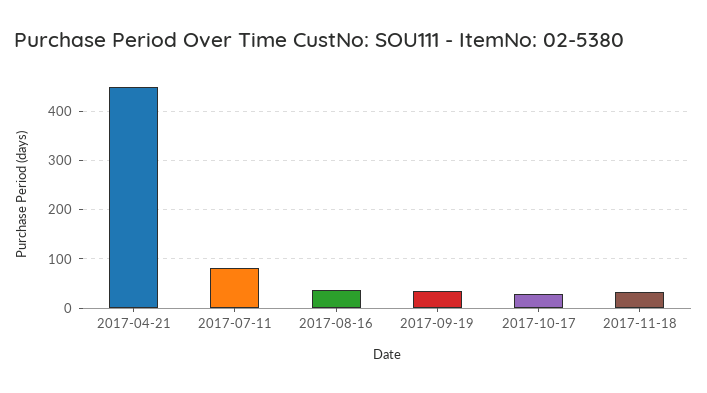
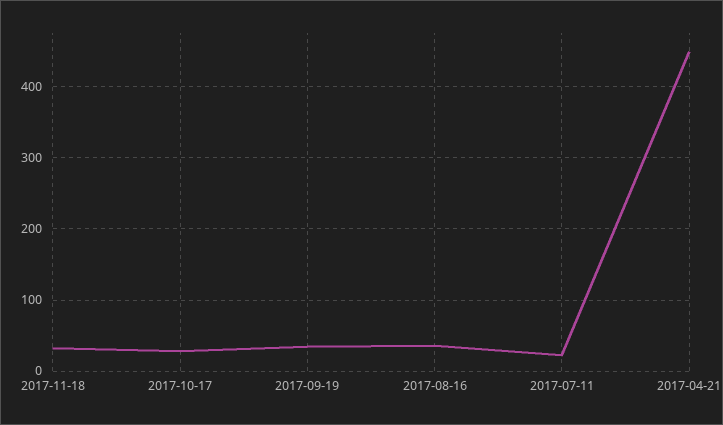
2017-07-11: 80 -> 20

